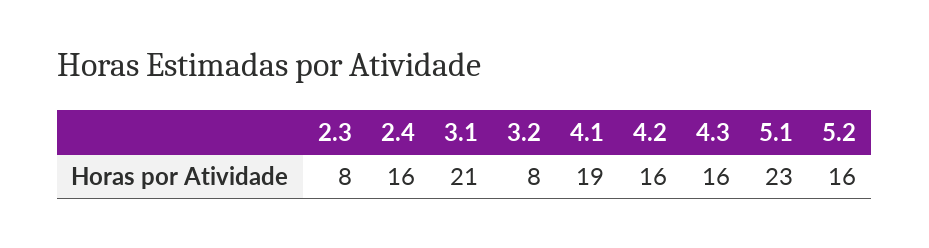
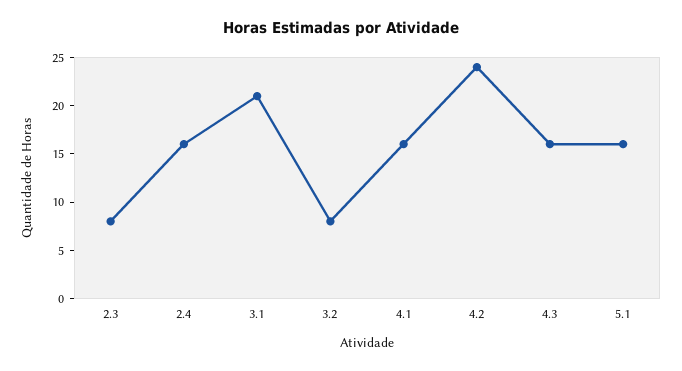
4.1: 19 -> 16
4.2: 16 -> 24
5.1: 23 -> 16
5.2: 16 -> none

